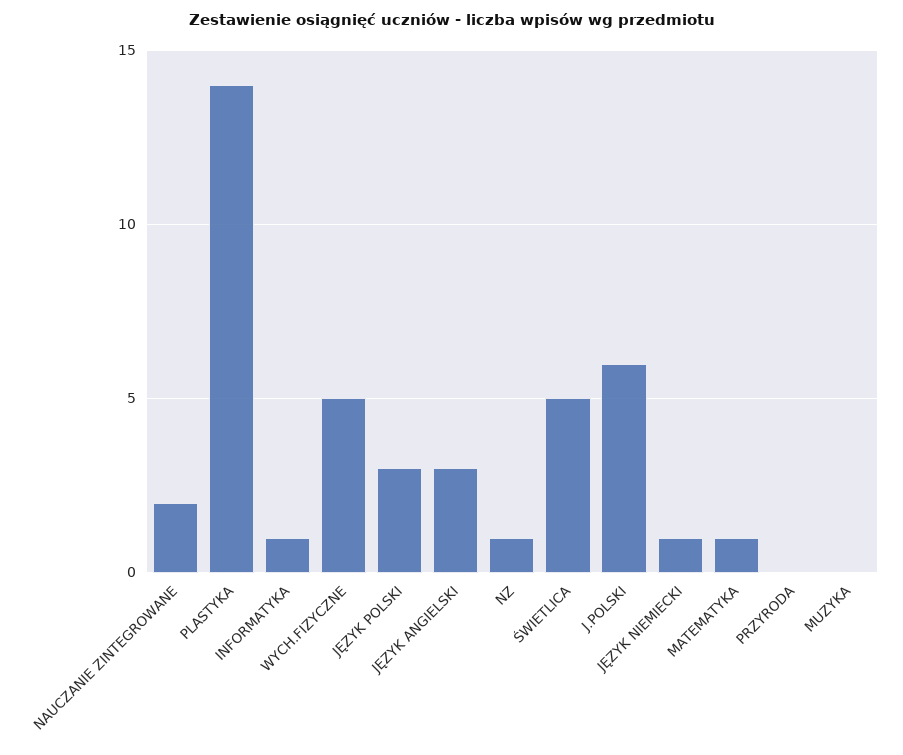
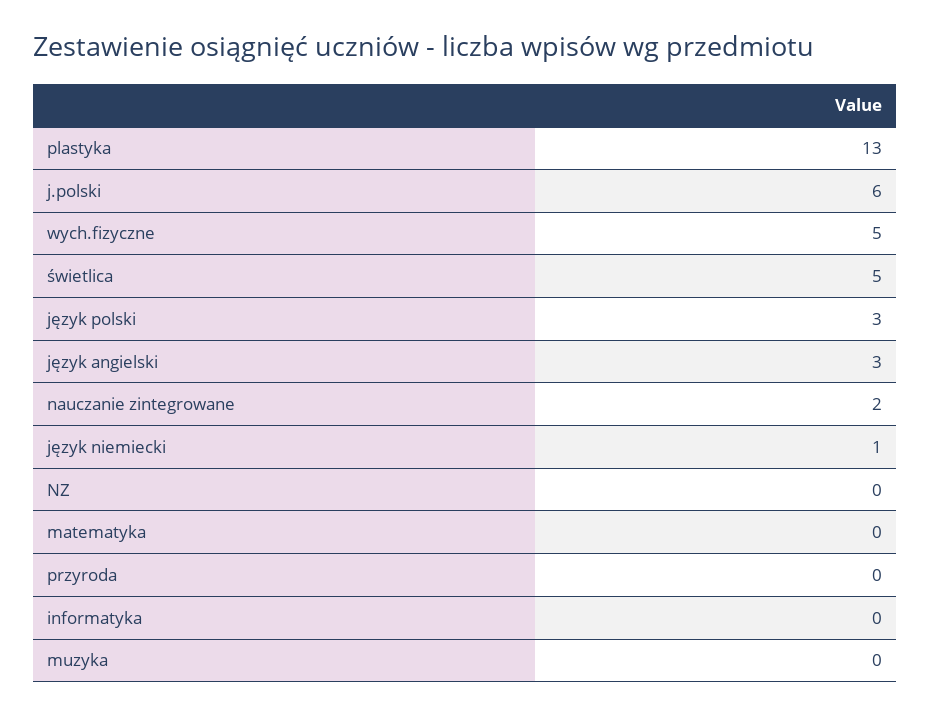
PLASTYKA: 14 -> 13
INFORMATYKA: 1 -> 0
NZ: 1 -> 0
MATEMATYKA: 1 -> 0

